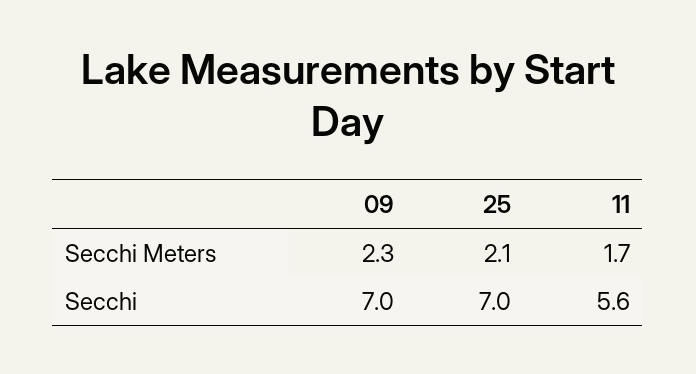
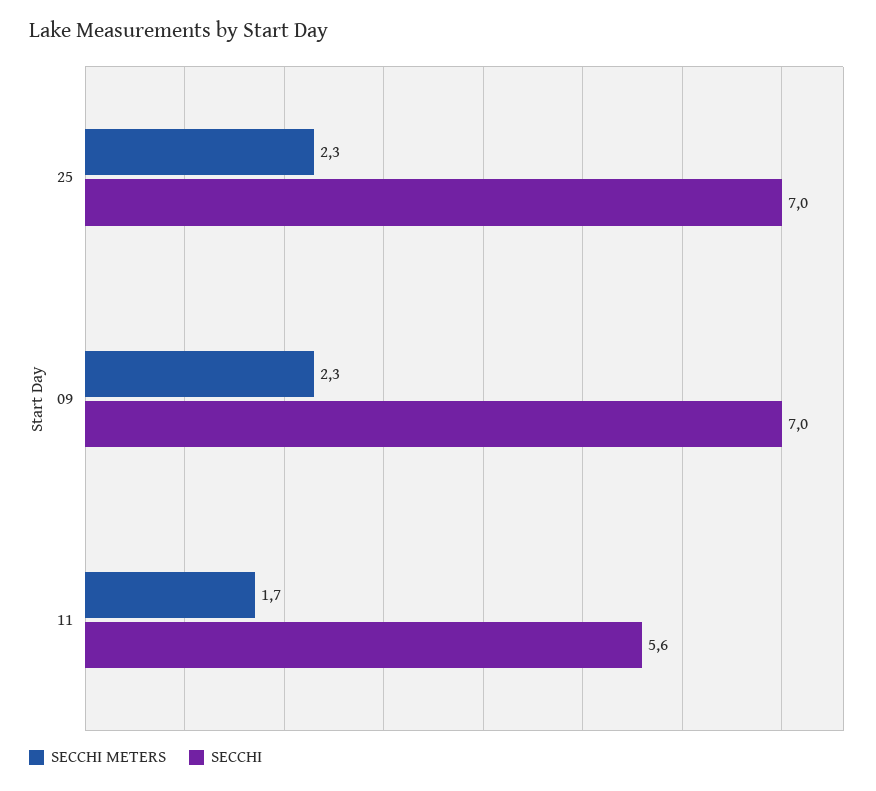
Secchi Meters, 25: 2.1 -> 2.3

